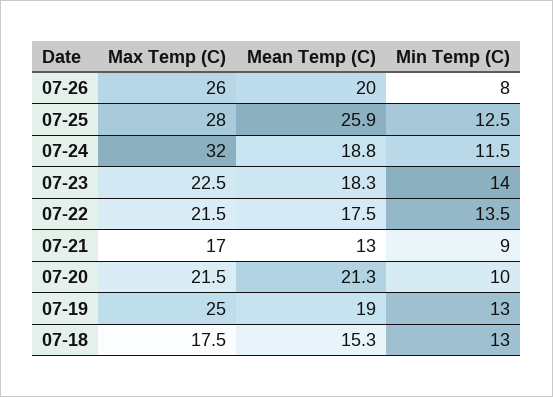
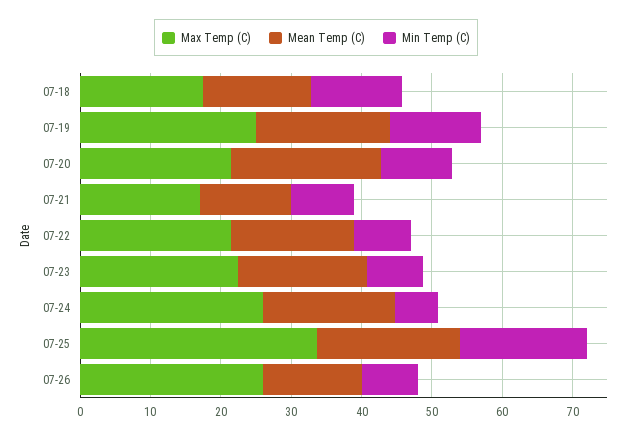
Mean Temp (C), 07-26: 20 -> 14
Max Temp (C), 07-25: 28 -> 34
Mean Temp (C), 07-25: 25.9 -> 20
Min Temp (C), 07-25: 12.5 -> 18
Max Temp (C), 07-24: 32 -> 26
Min Temp (C), 07-24: 11.5 -> 6
Min Temp (C), 07-23: 14 -> 8
Min Temp (C), 07-22: 13.5 -> 8

